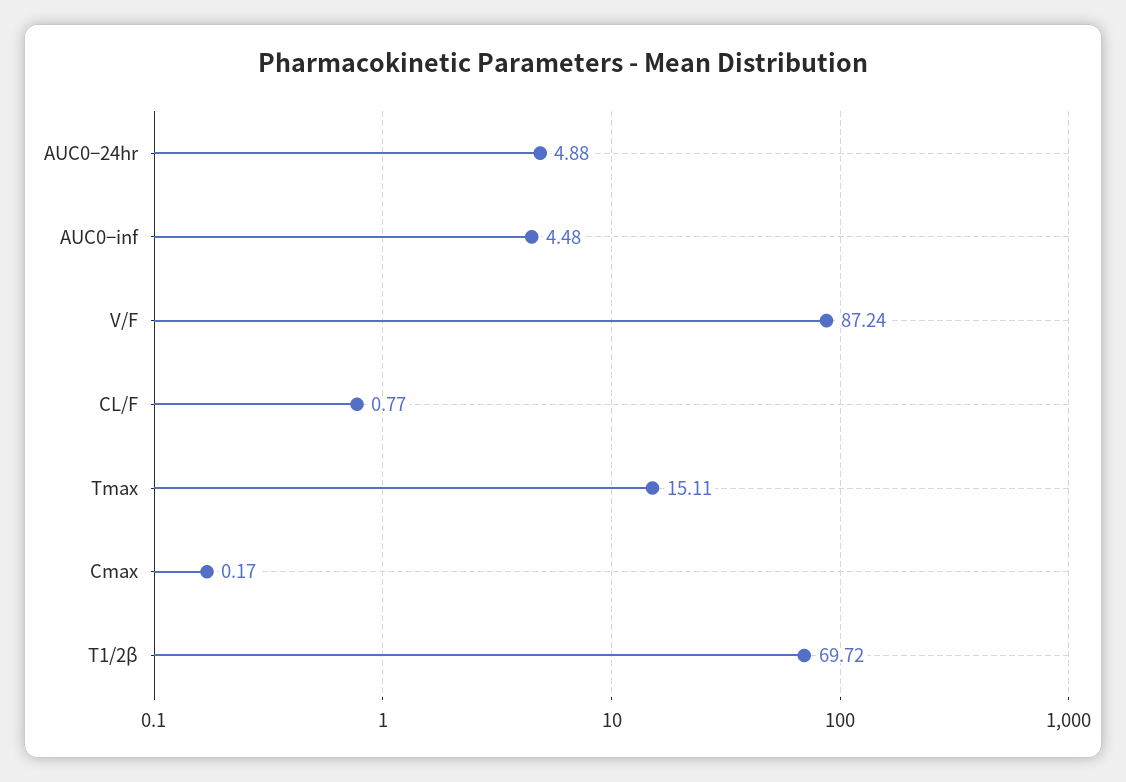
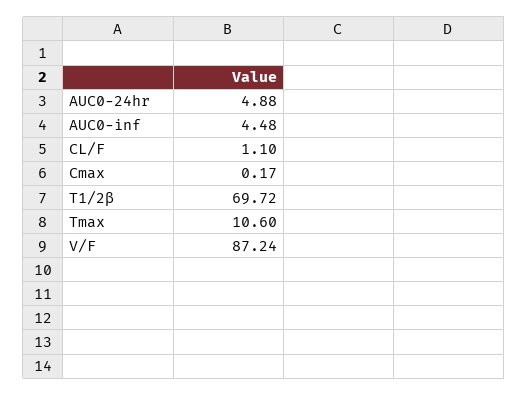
CL/F: 0.77 -> 1.1
Tmax: 15.11 -> 10.6

